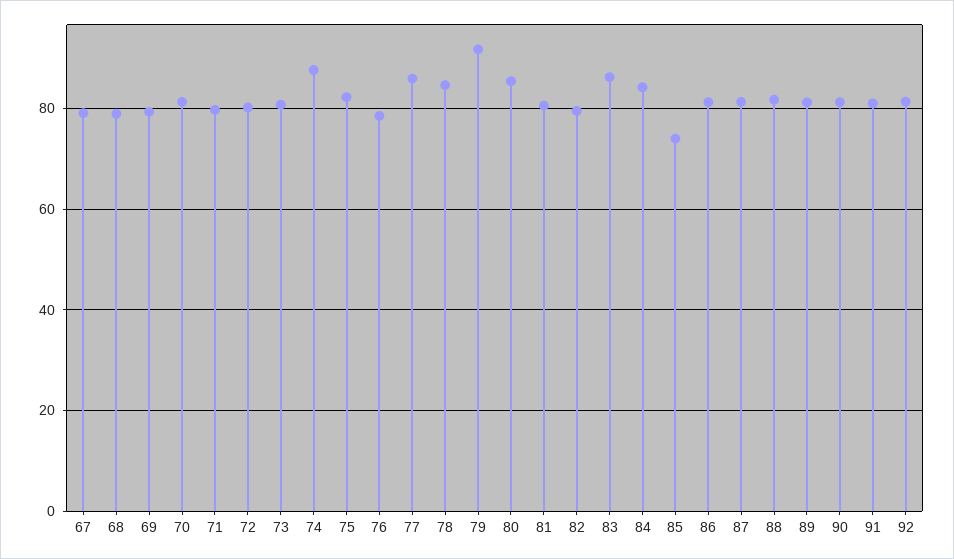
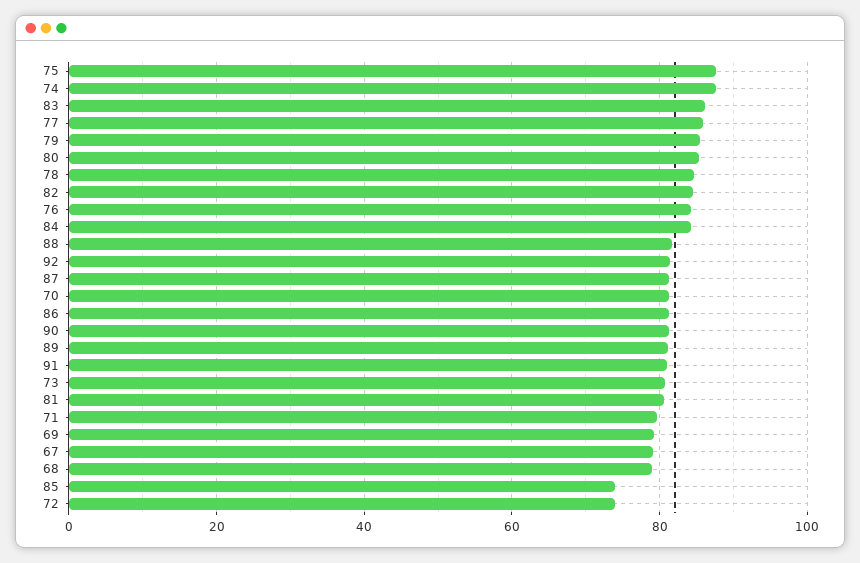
72: 80 -> 74
75: 82 -> 88
76: 78 -> 84
79: 92 -> 86
82: 80 -> 84

